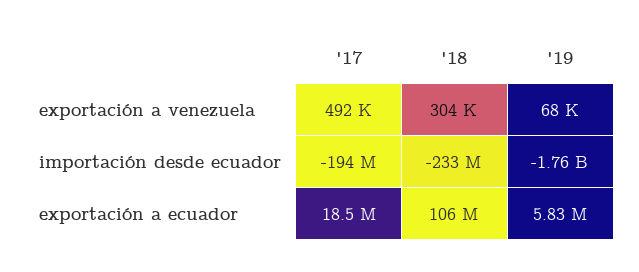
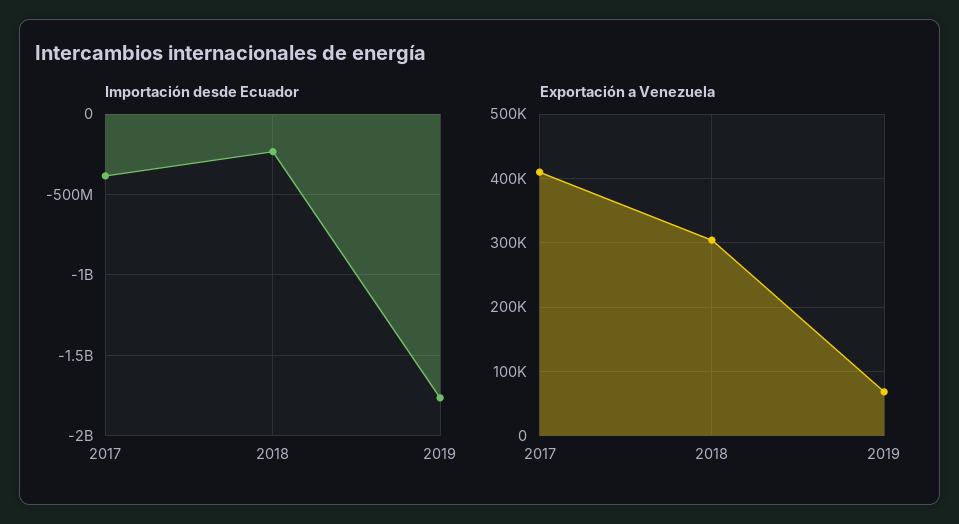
exportación a venezuela, '17: 492000 -> 410000
importación desde ecuador, '17: -194000000 -> -400000000
exportación a ecuador, '17: 18500000 -> none
exportación a ecuador, '18: 106000000 -> none
exportación a ecuador, '19: 5830000 -> none

